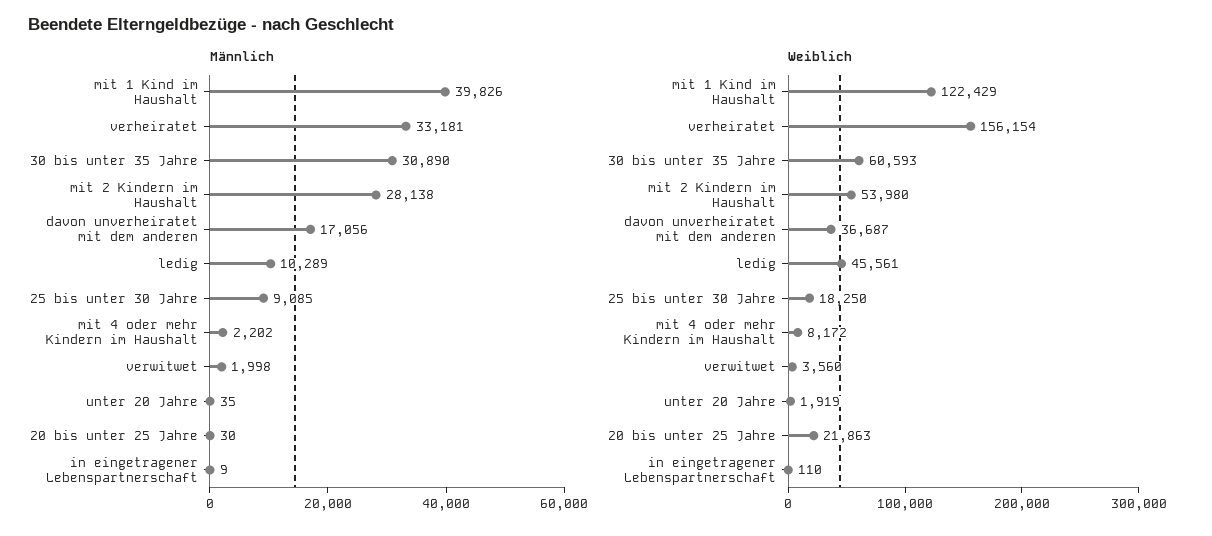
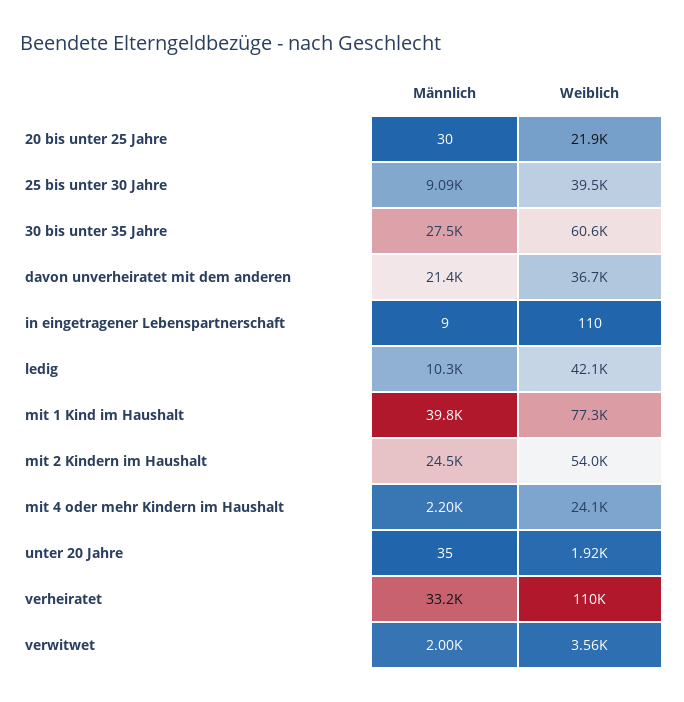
Männlich, 30 bis unter 35 Jahre: 30890 -> 27500
Männlich, mit 2 Kindern im Haushalt: 28138 -> 24500
Männlich, davon unverheiratet mit dem anderen: 17056 -> 21400
Weiblich, mit 1 Kind im Haushalt: 122429 -> 77300
Weiblich, verheiratet: 156154 -> 110000
Weiblich, ledig: 45561 -> 42100
Weiblich, 25 bis unter 30 Jahre: 18250 -> 39500
Weiblich, mit 4 oder mehr Kindern im Haushalt: 8172 -> 24100

